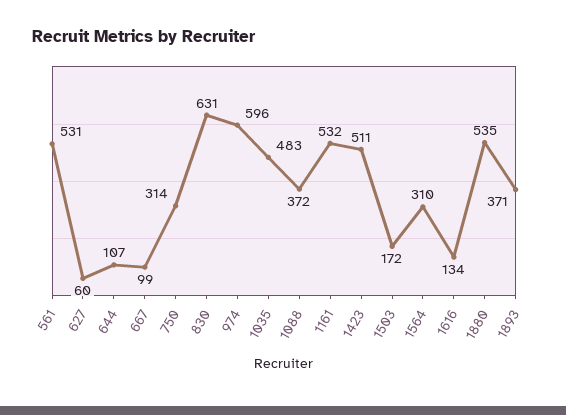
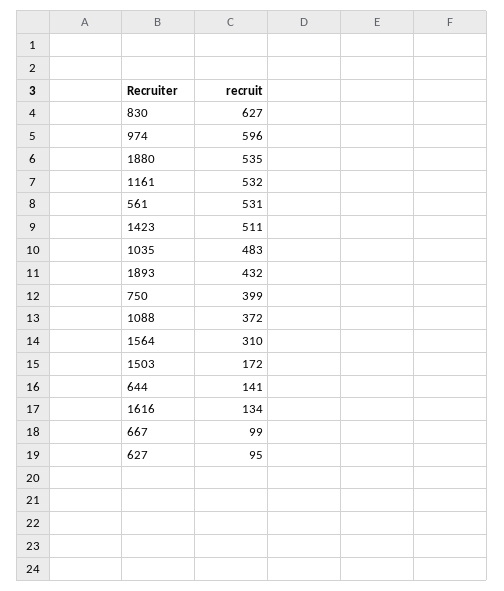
627: 60 -> 95
644: 107 -> 141
750: 314 -> 399
830: 631 -> 627
1893: 371 -> 432

